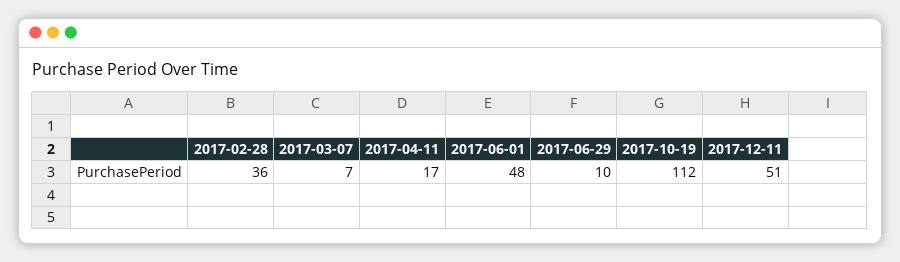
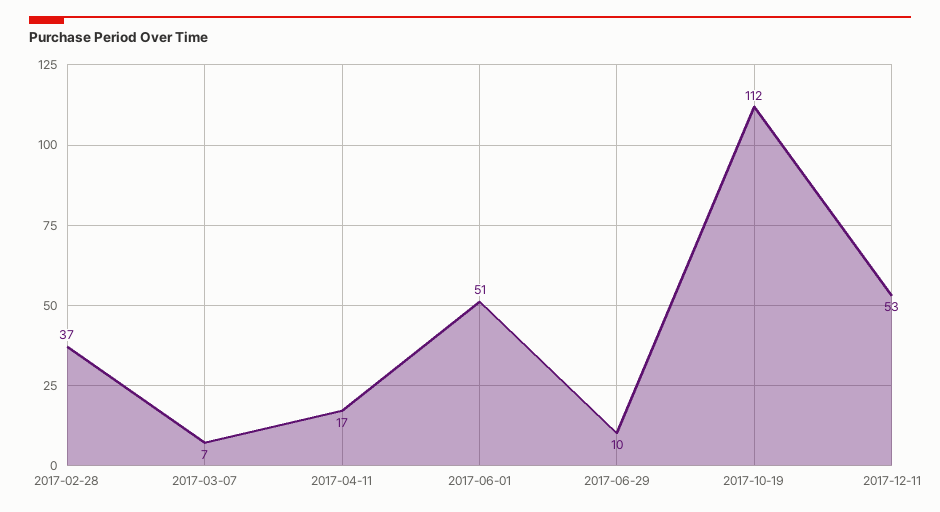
2017-02-28: 36 -> 37
2017-06-01: 48 -> 51
2017-12-11: 51 -> 53

